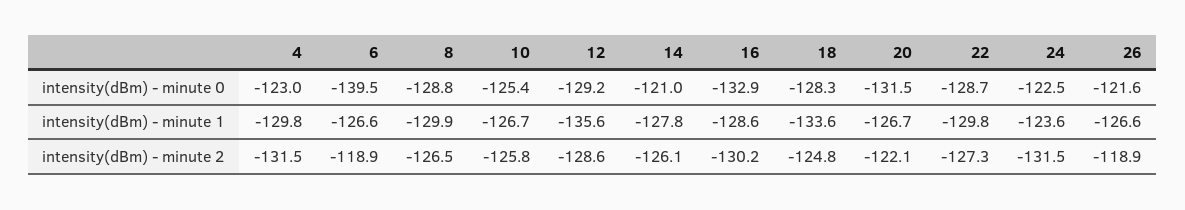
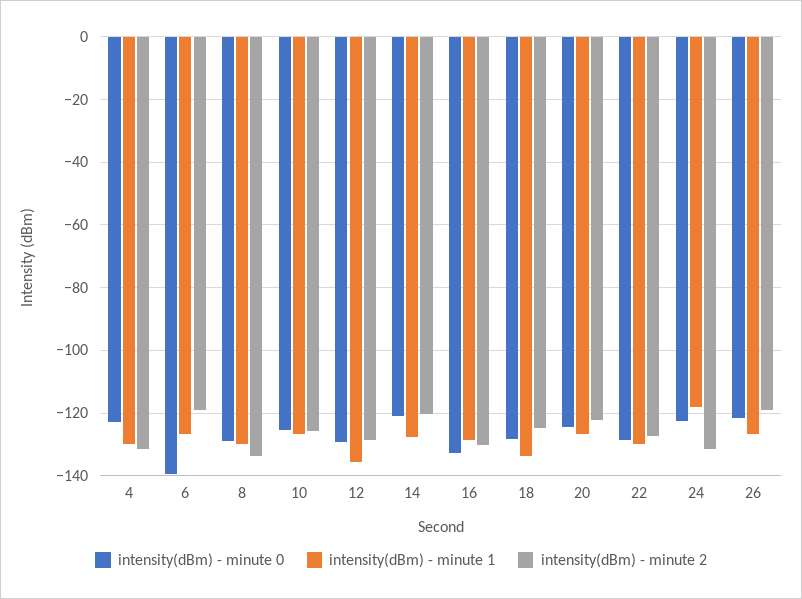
intensity(dBm) - minute 0, 20: -131.5 -> -124
intensity(dBm) - minute 1, 24: -123.6 -> -118
intensity(dBm) - minute 2, 8: -126.5 -> -134
intensity(dBm) - minute 2, 14: -126.1 -> -120

